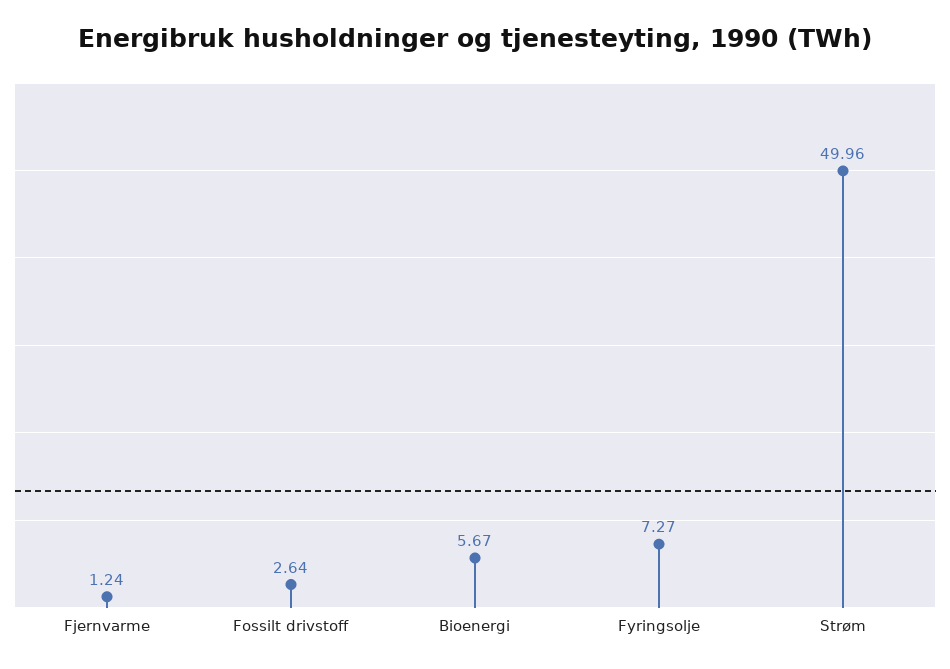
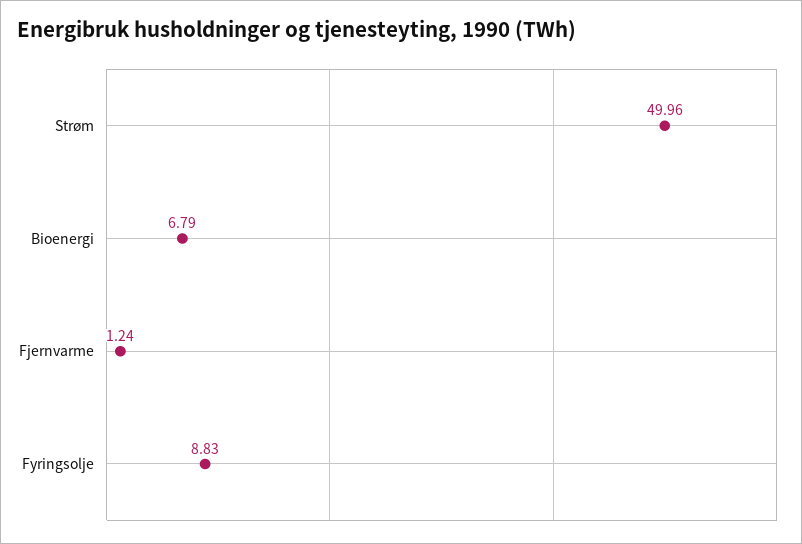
Fossilt drivstoff: 2.64 -> none
Bioenergi: 5.67 -> 6.79
Fyringsolje: 7.27 -> 8.83

